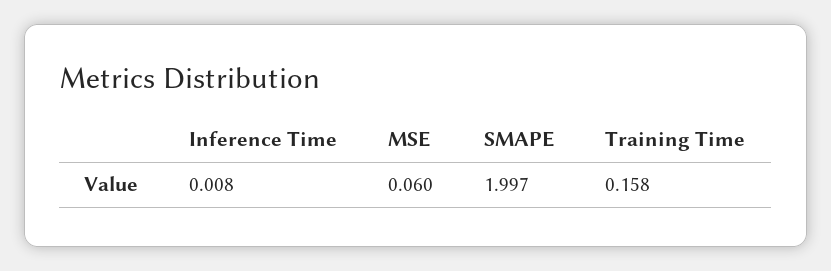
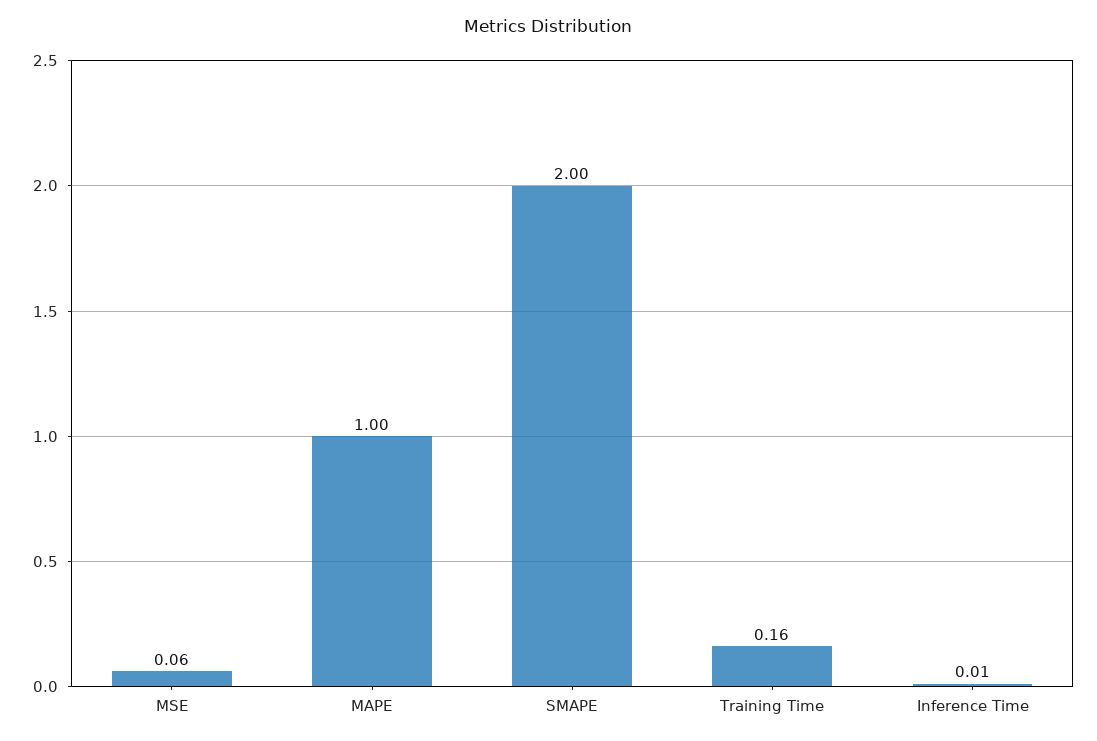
MAPE: none -> 1

